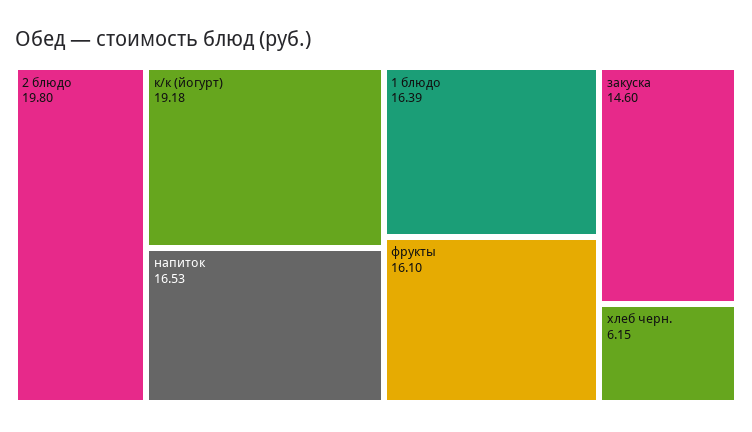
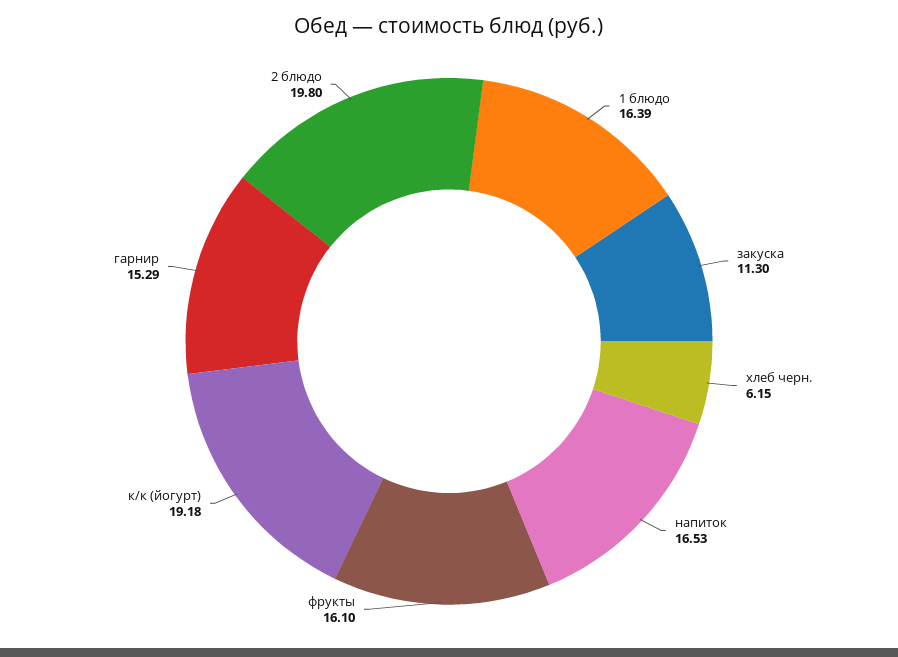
закуска: 14.6 -> 11.3
гарнир: none -> 15.29

